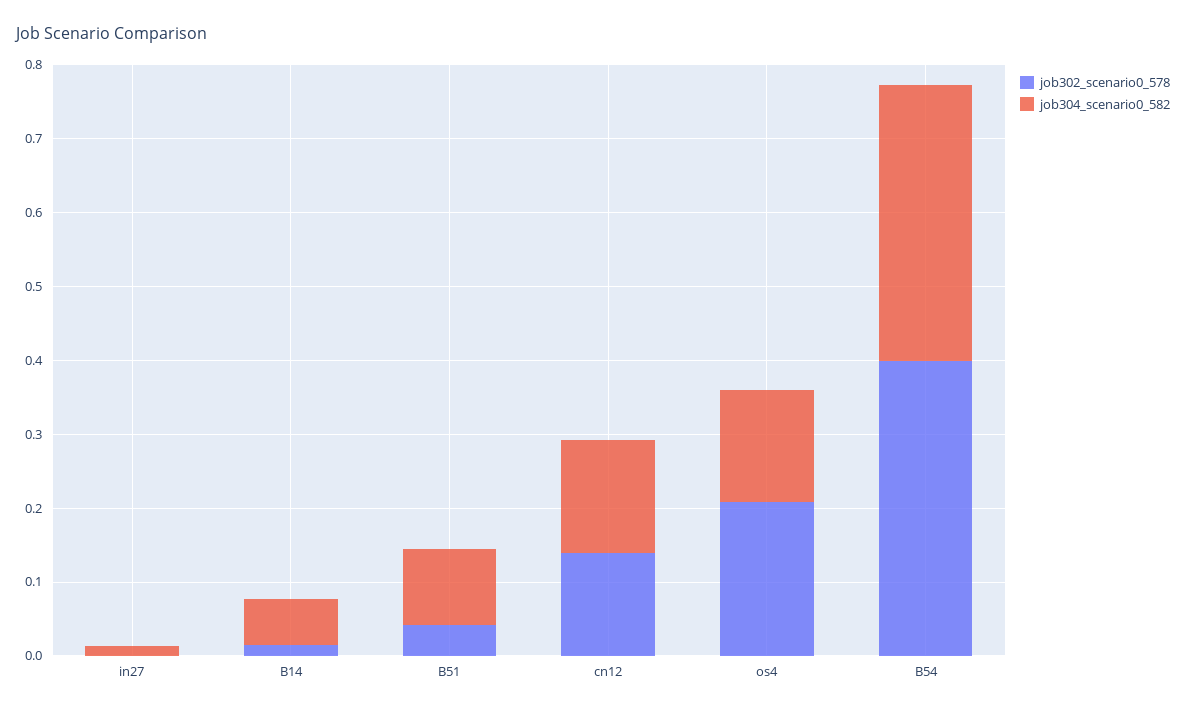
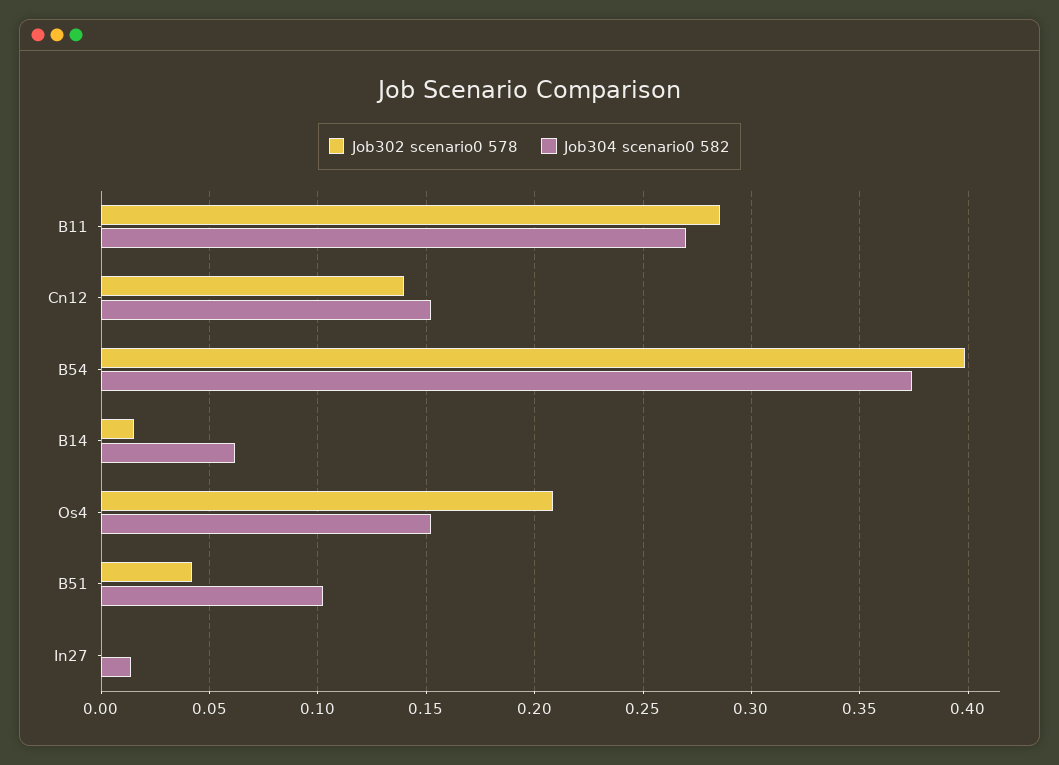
job302_scenario0_578, B11: none -> 0.285
job304_scenario0_582, B11: none -> 0.27

